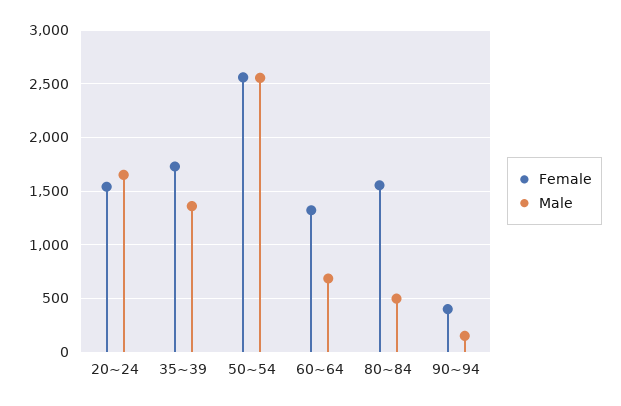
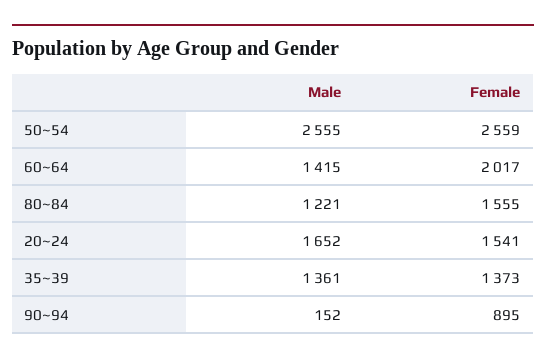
Female, 35~39: 1700 -> 1373
Female, 60~64: 1300 -> 2017
Male, 60~64: 700 -> 1415
Male, 80~84: 500 -> 1221
Female, 90~94: 400 -> 895

